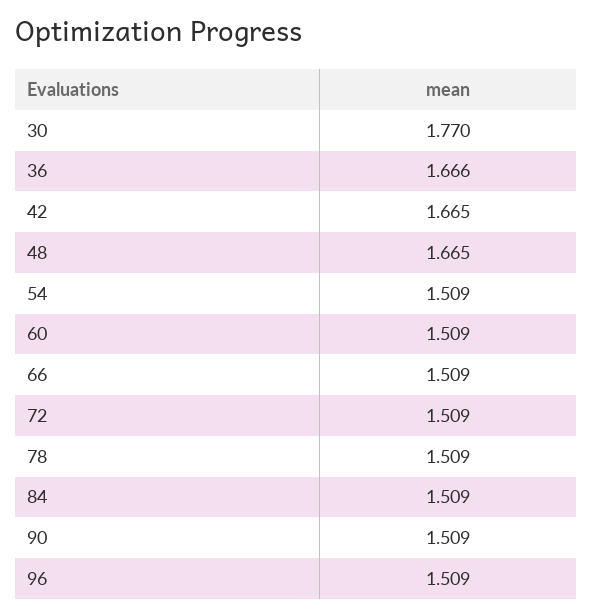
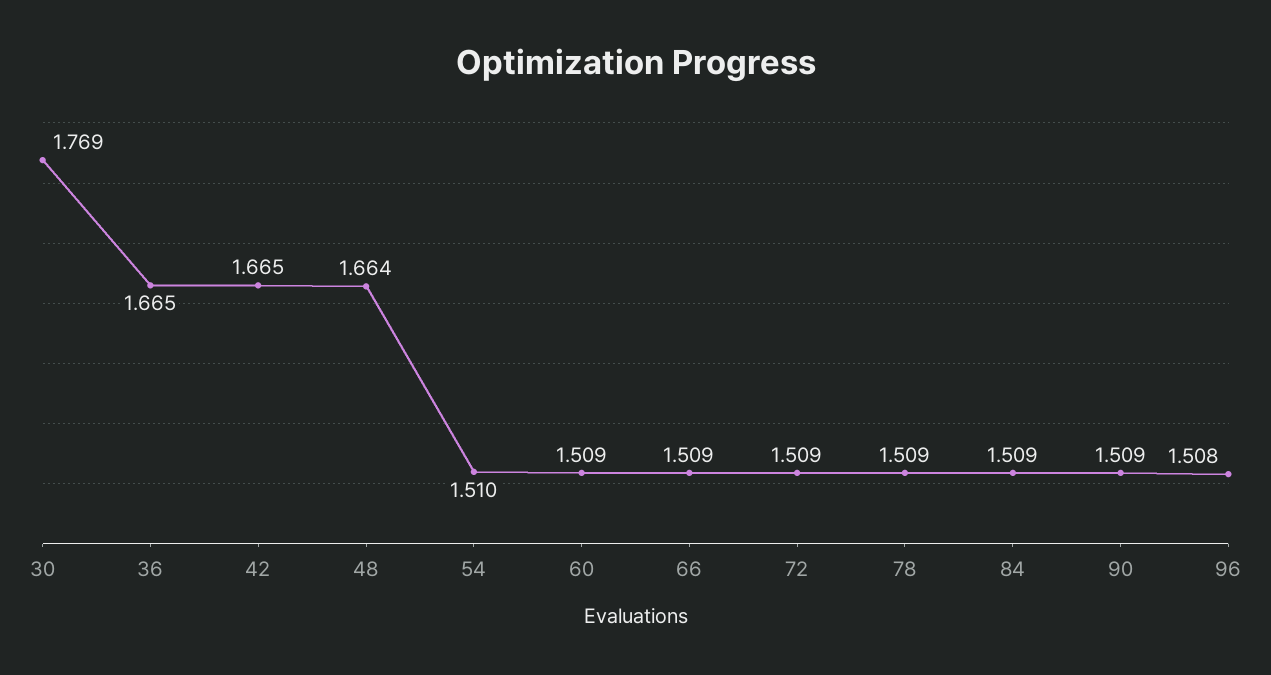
30: 1.77 -> 1.769
36: 1.666 -> 1.665
48: 1.665 -> 1.664
54: 1.509 -> 1.51
96: 1.509 -> 1.508

